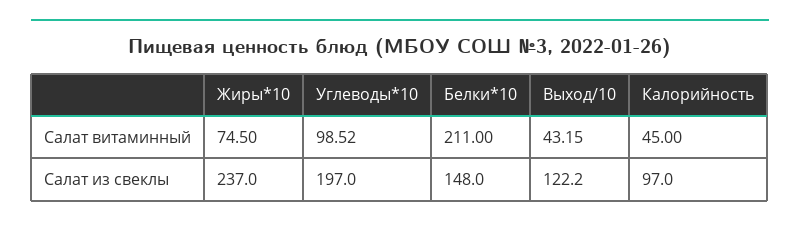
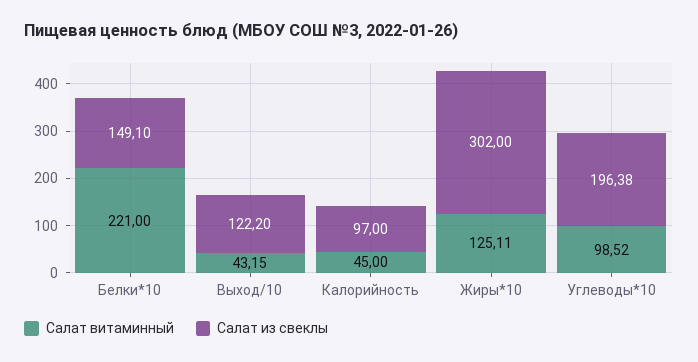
Салат витаминный, Жиры*10: 74.5 -> 125.11
Салат витаминный, Белки*10: 211 -> 221
Салат из свеклы, Жиры*10: 237 -> 302
Салат из свеклы, Углеводы*10: 197 -> 196.38
Салат из свеклы, Белки*10: 148 -> 149.1

